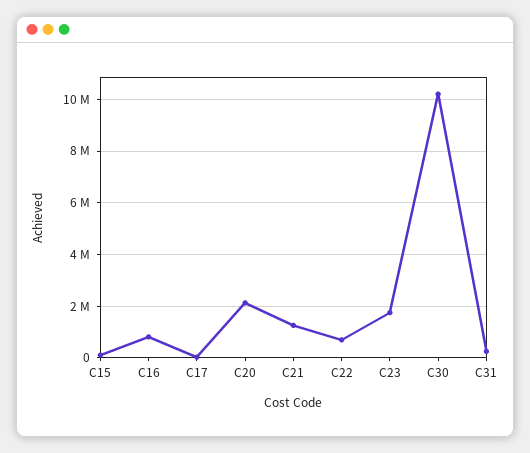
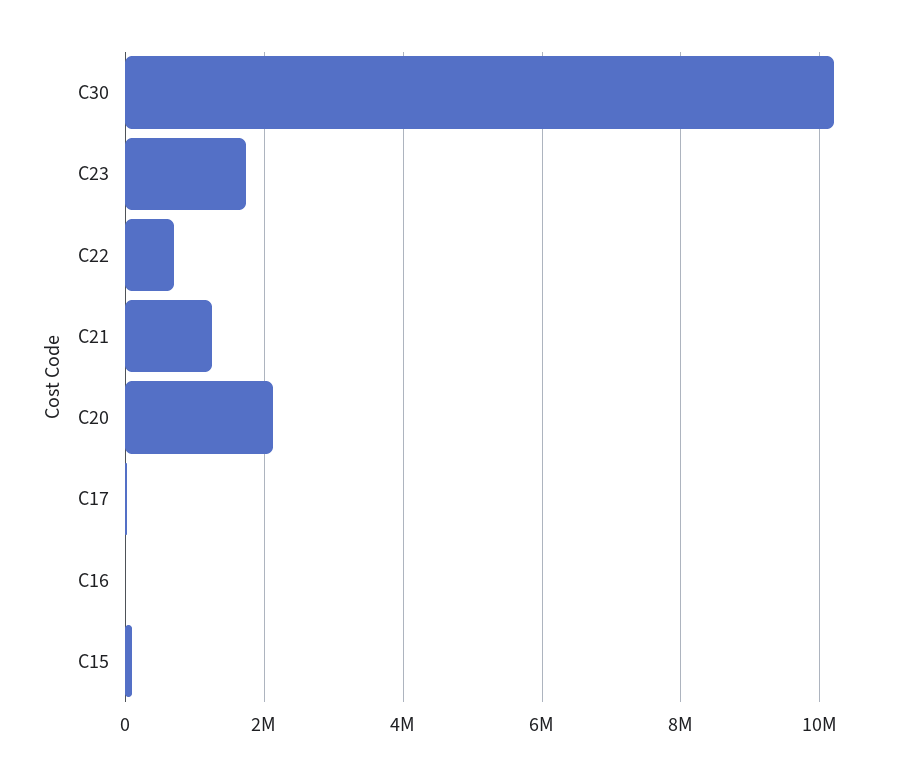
C16: 750000 -> 0
C31: 250000 -> none

